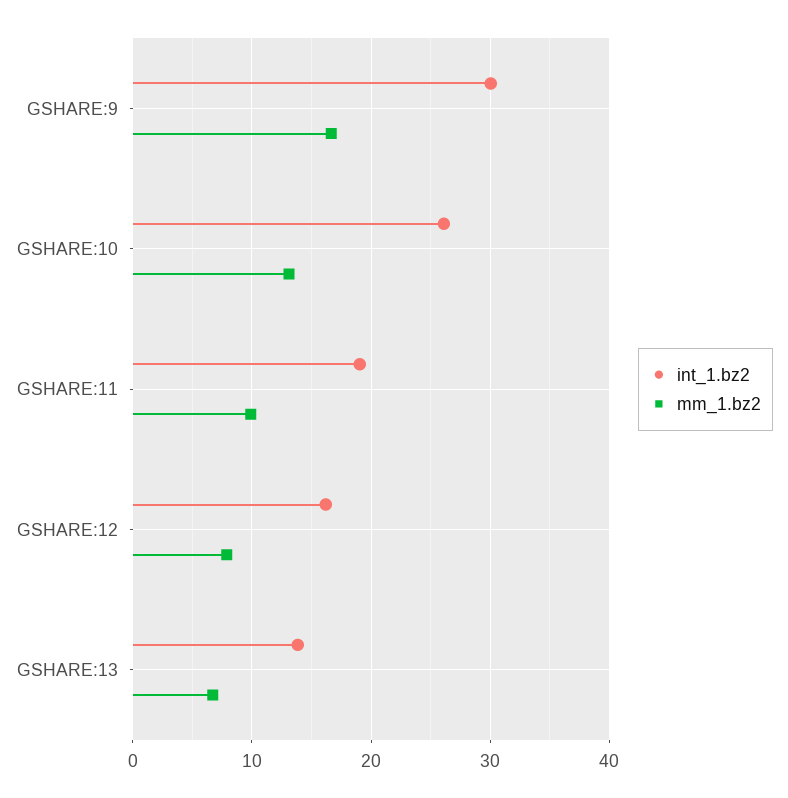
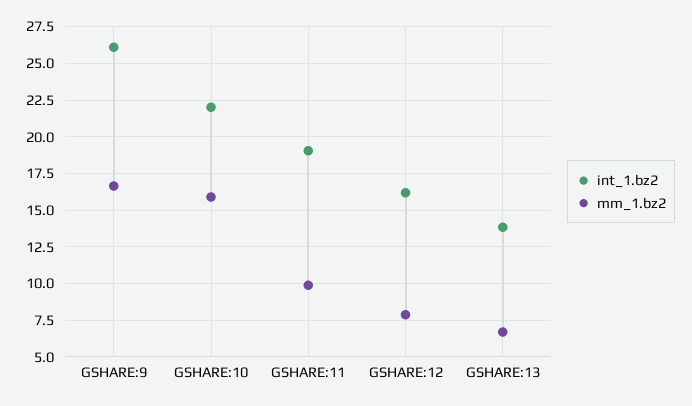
int_1.bz2, GSHARE:9: 30 -> 26
int_1.bz2, GSHARE:10: 26 -> 22
mm_1.bz2, GSHARE:10: 13 -> 16

